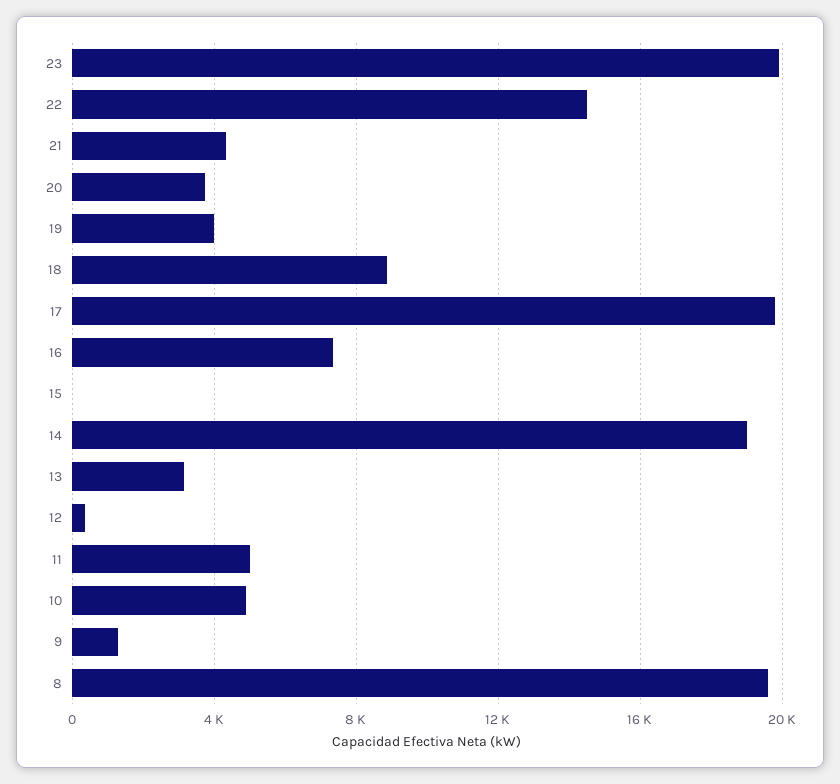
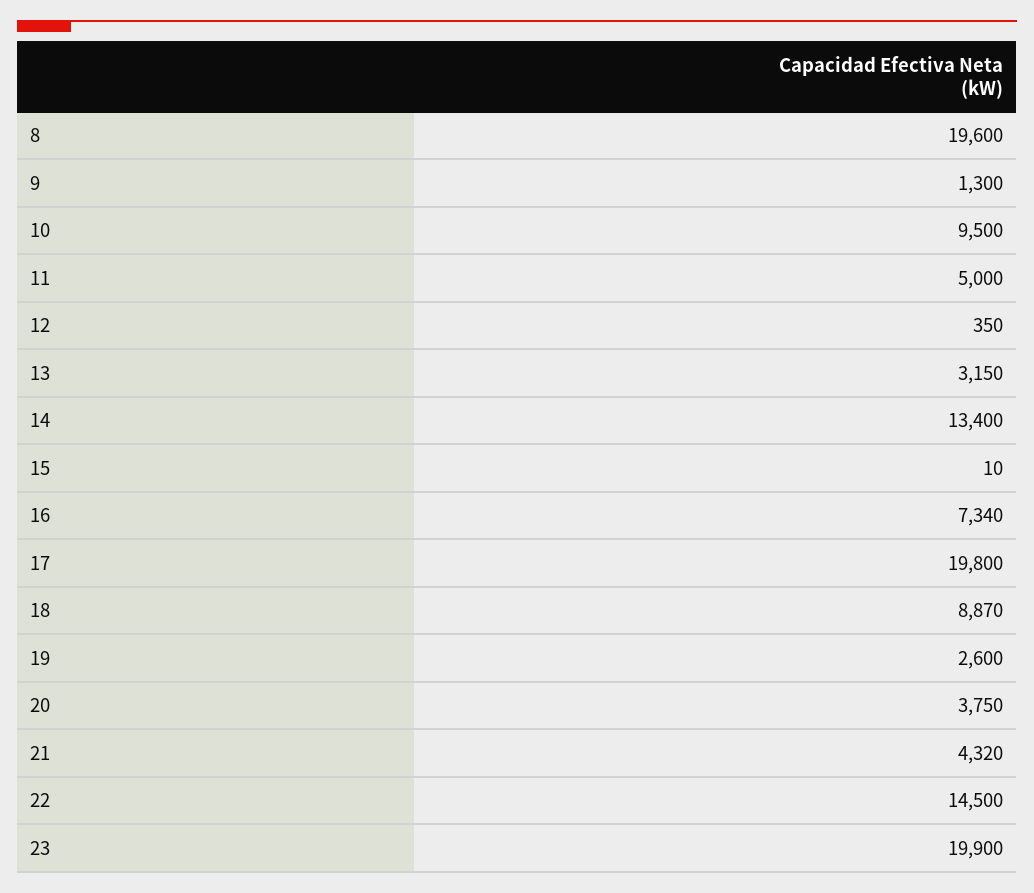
19: 4000 -> 2600
14: 19000 -> 13400
10: 5000 -> 9500

